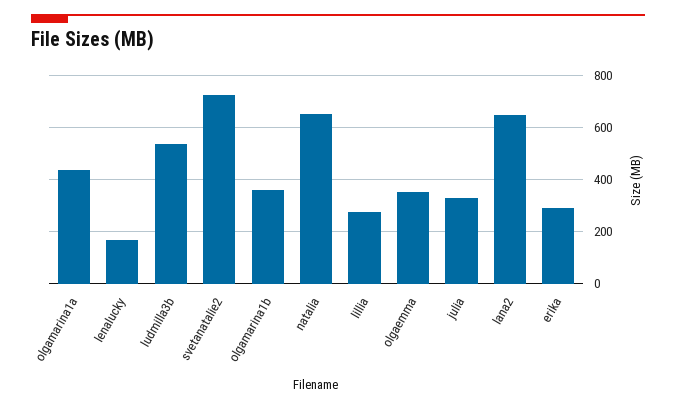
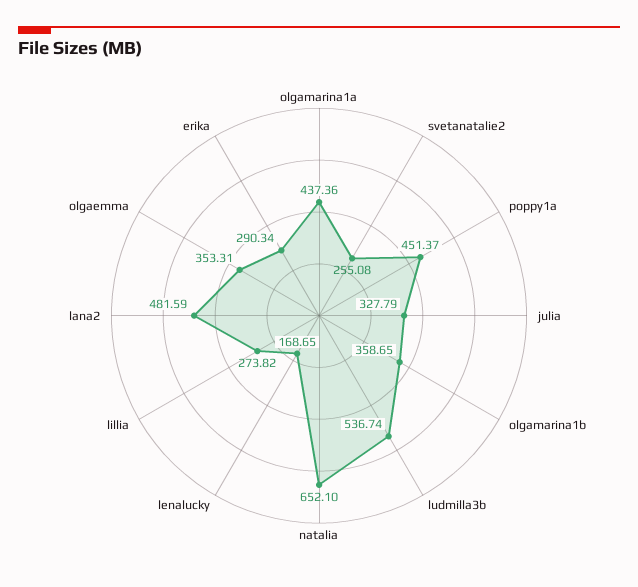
svetanatalie2: 725 -> 255.08
lana2: 650 -> 481.59
poppy1a: none -> 451.37

